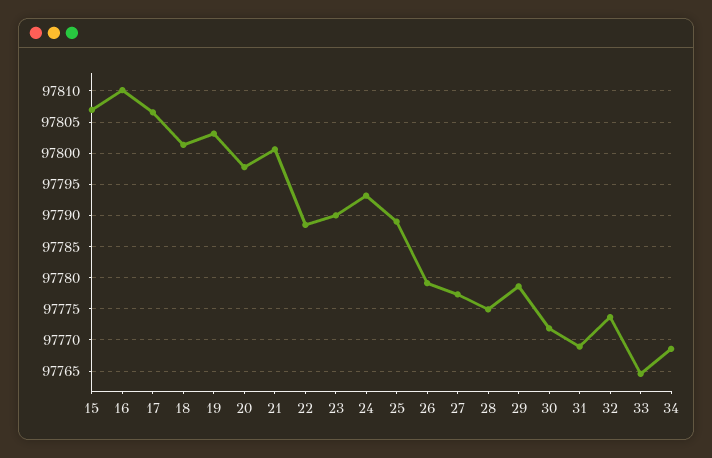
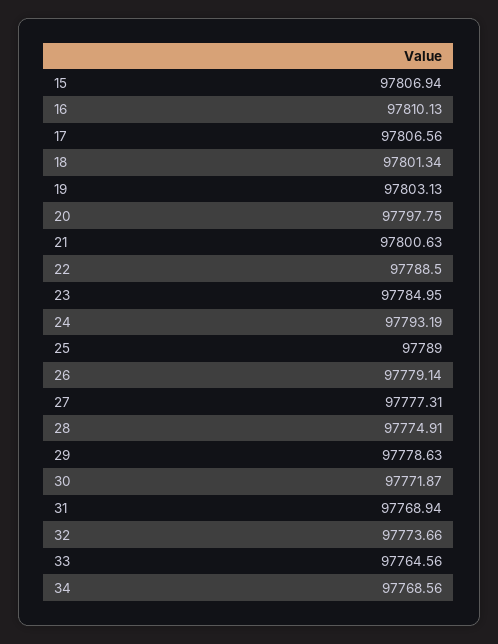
23: 97790 -> 97784.95

